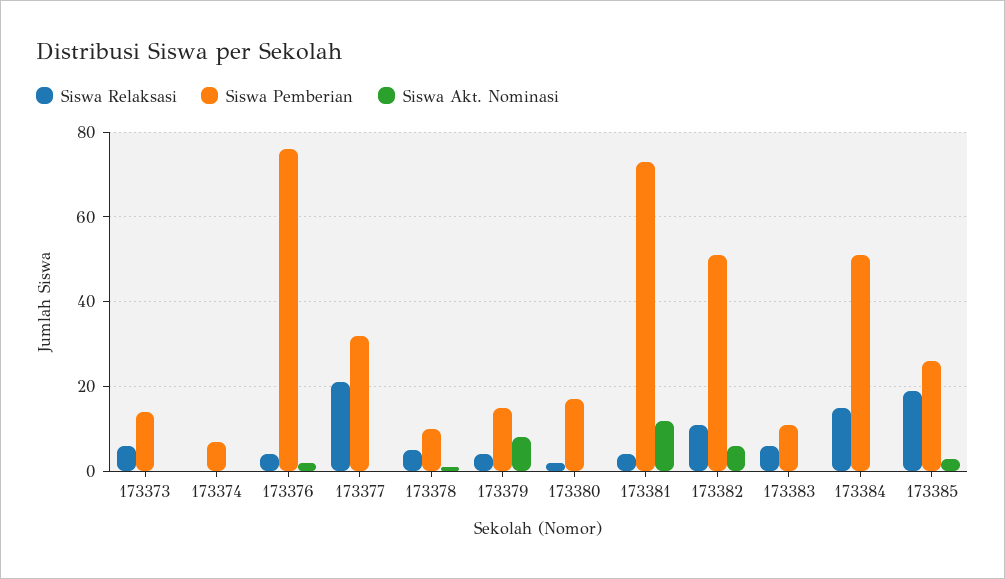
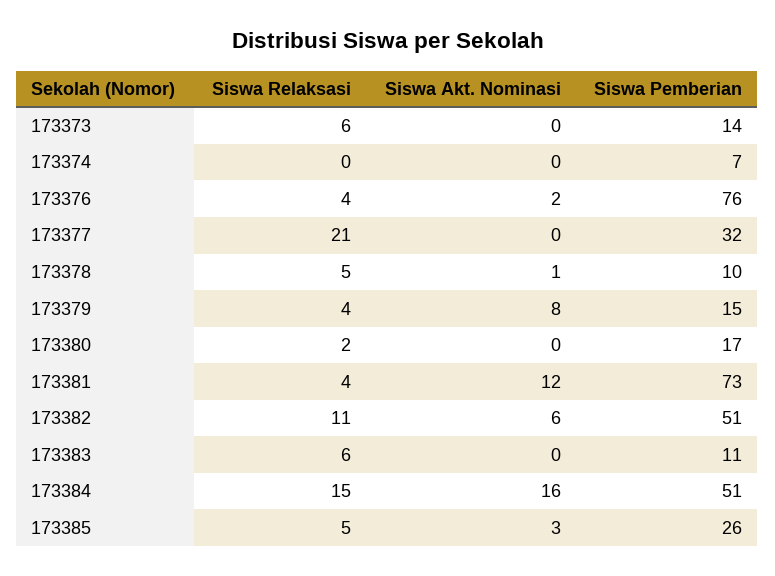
Siswa Akt. Nominasi, 173384: 0 -> 16
Siswa Relaksasi, 173385: 20 -> 5

